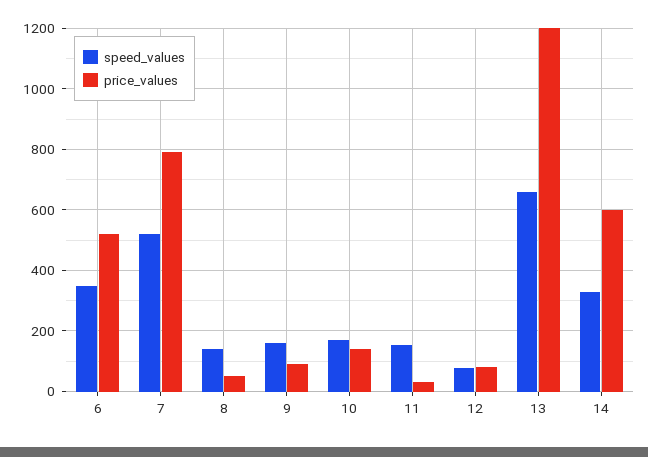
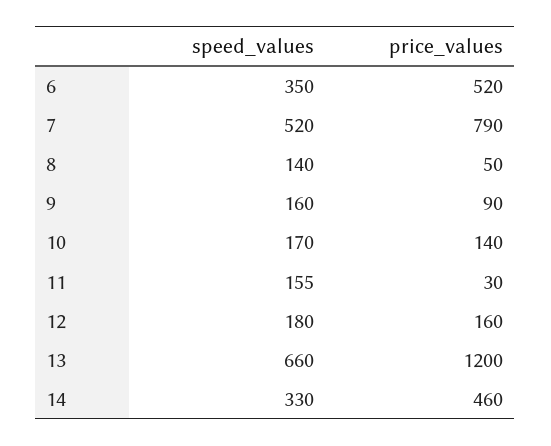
speed_values, 12: 80 -> 180
price_values, 12: 80 -> 160
price_values, 14: 600 -> 460

